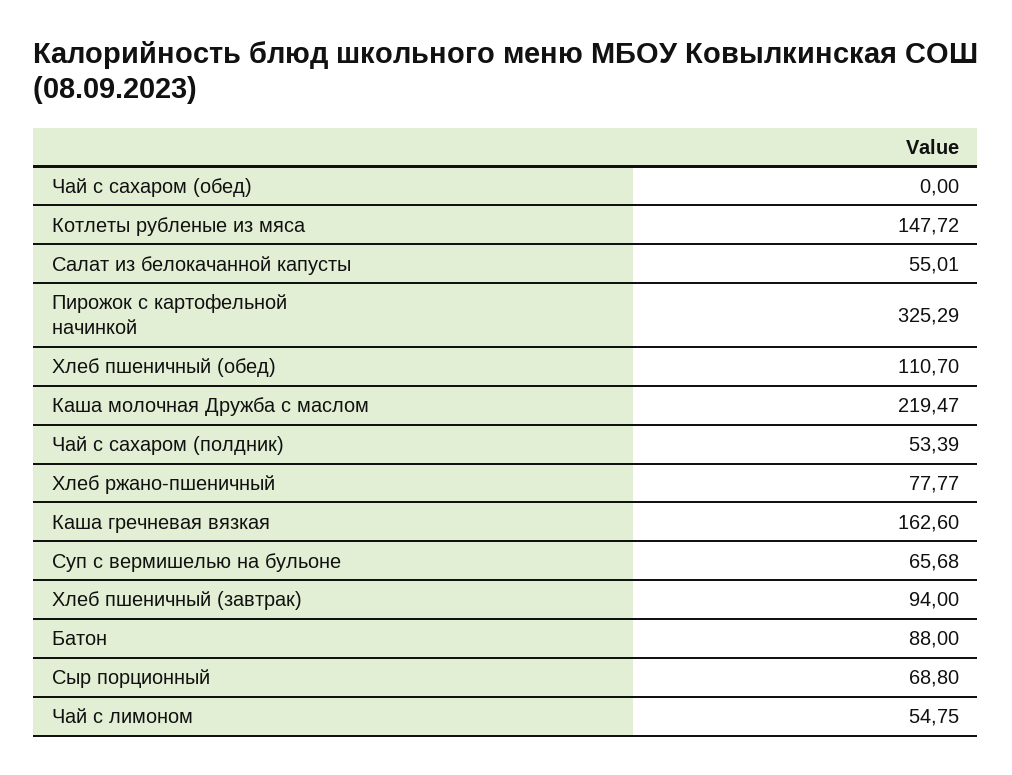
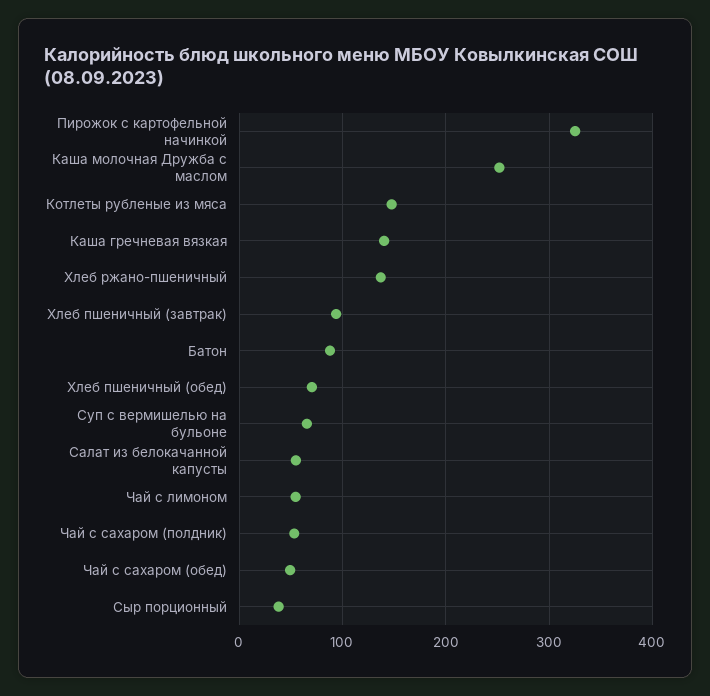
Чай с сахаром (обед): 0 -> 50
Хлеб пшеничный (обед): 110.7 -> 70
Каша молочная Дружба с маслом: 219.47 -> 250
Хлеб ржано-пшеничный: 77.77 -> 140
Каша гречневая вязкая: 162.6 -> 140
Сыр порционный: 68.8 -> 40

